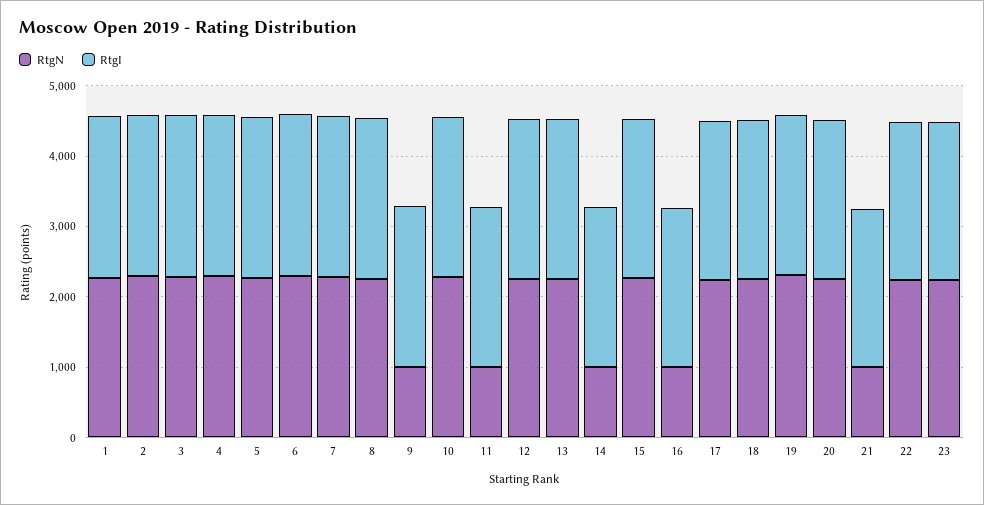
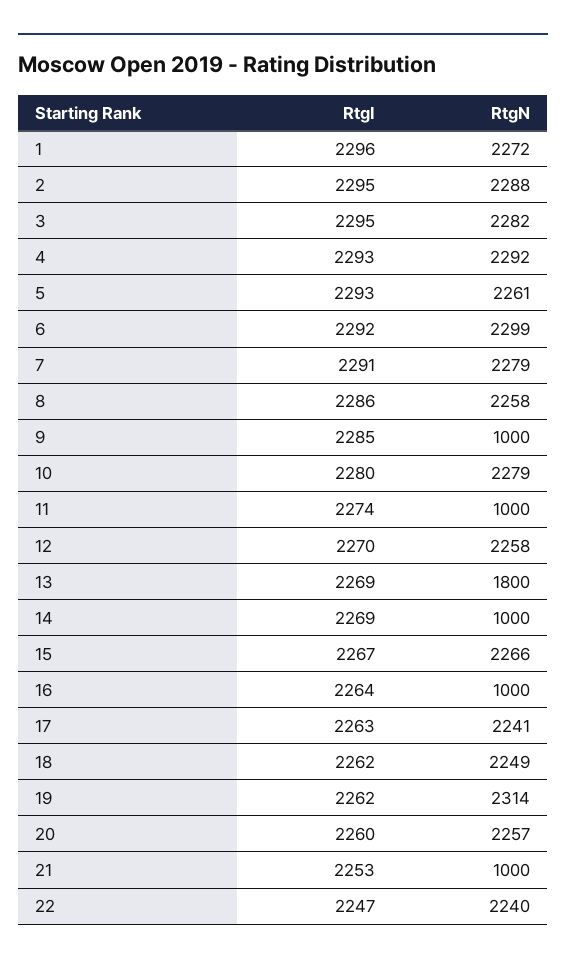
RtgN, 13: 2200 -> 1800
RtgN, 23: 2200 -> none
RtgI, 23: 2200 -> none

